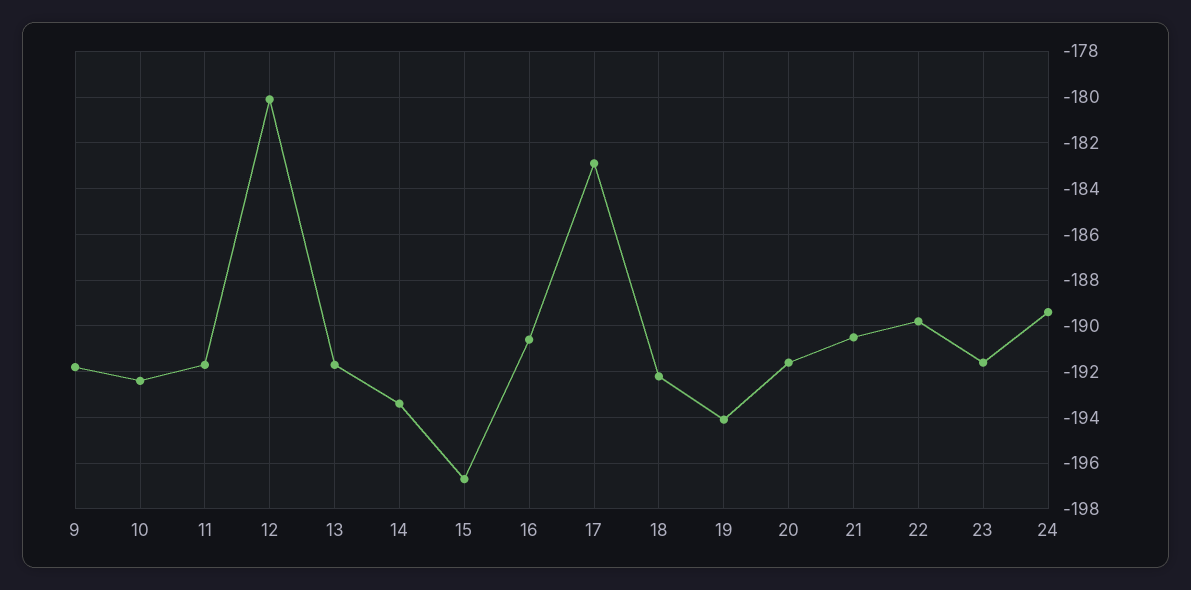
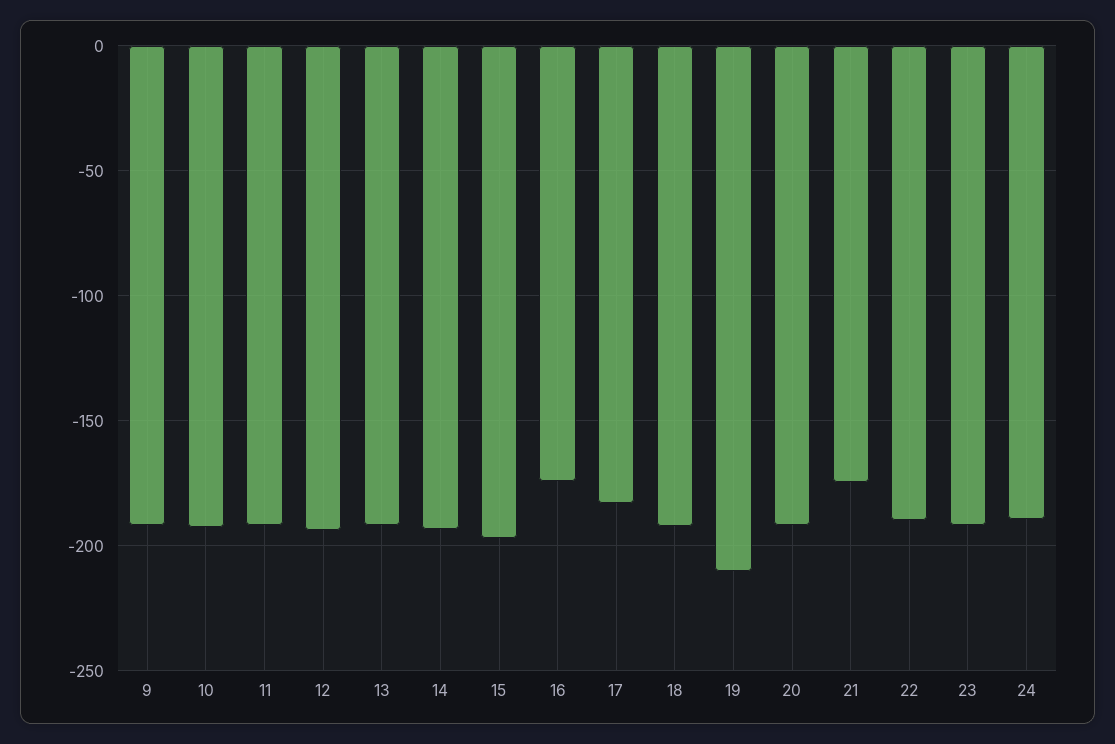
12: -180 -> -195
16: -190.5 -> -175
19: -194 -> -210
21: -190.5 -> -175

